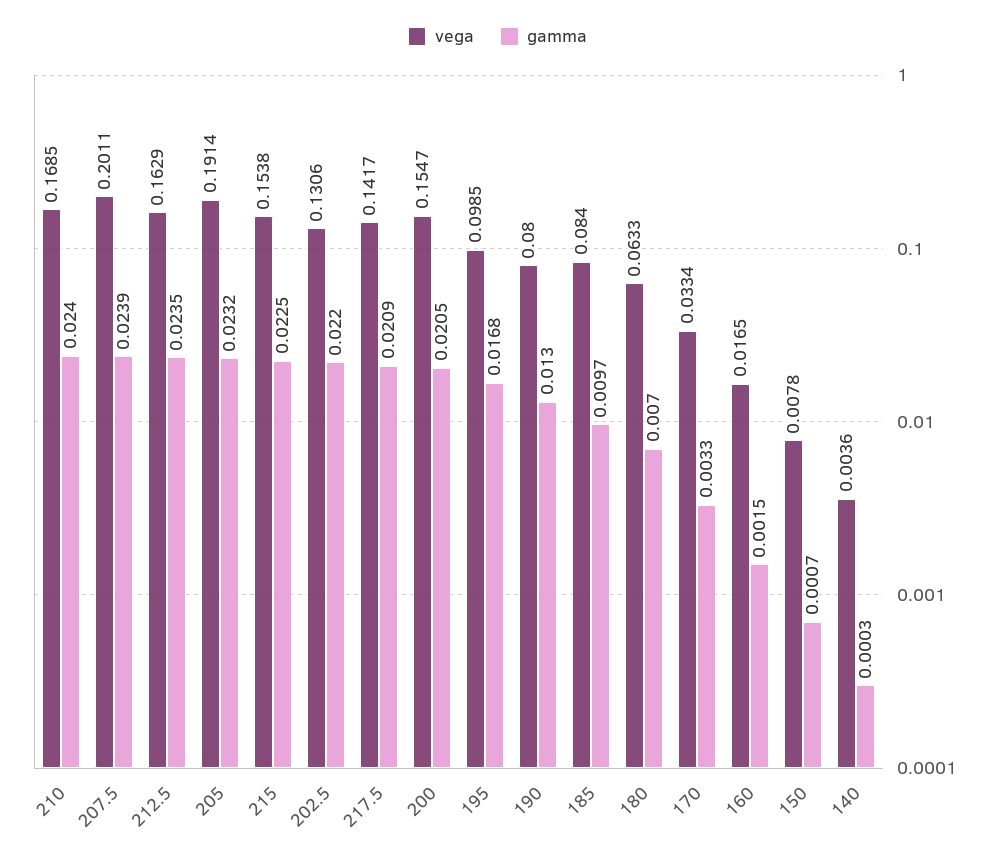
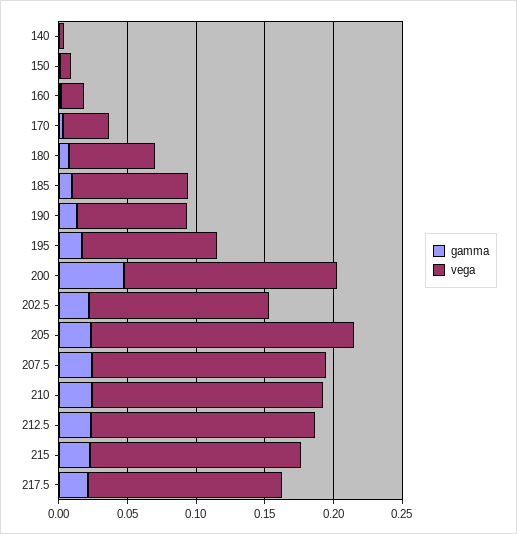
vega, 207.5: 0.2011 -> 0.17
gamma, 200: 0.0205 -> 0.05

